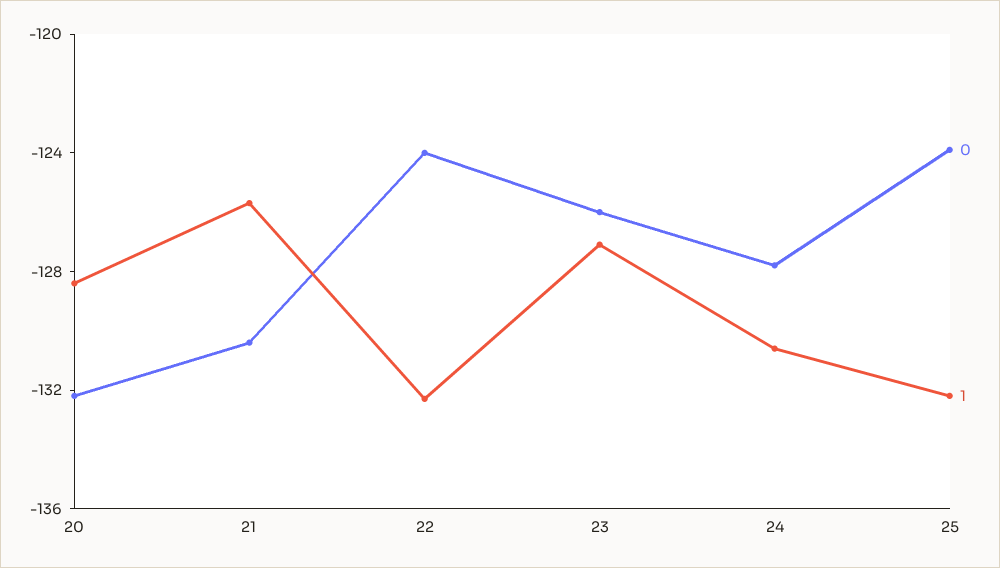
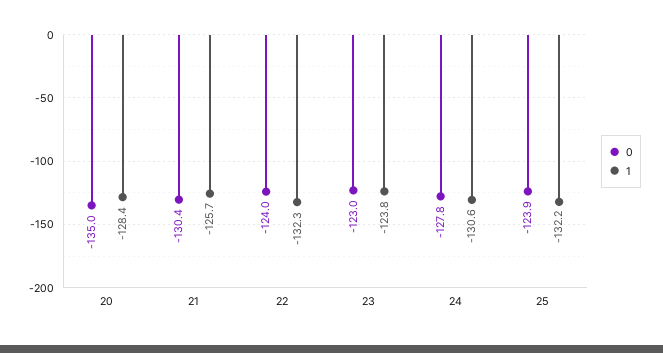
0, 20: -132 -> -135
0, 23: -126 -> -123
1, 23: -127 -> -123.8

